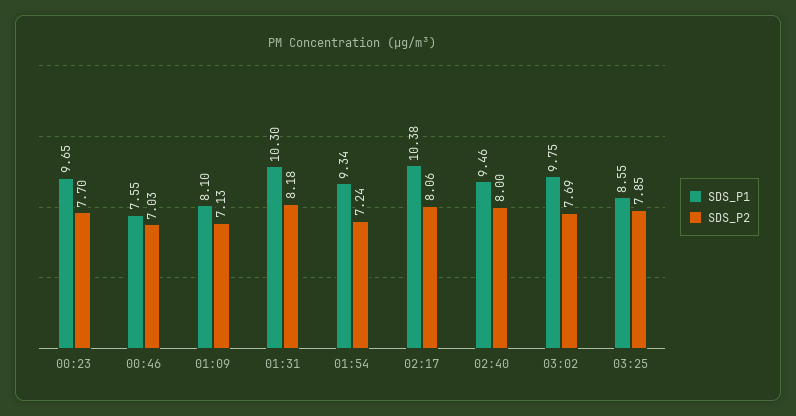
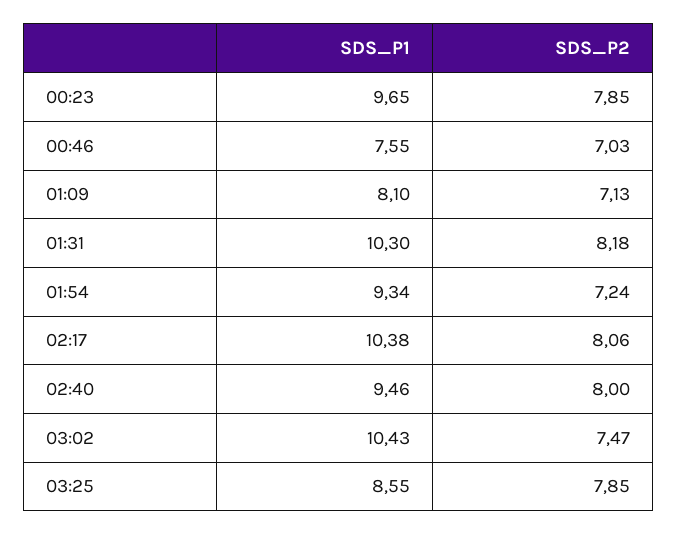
SDS_P2, 00:23: 7.7 -> 7.85
SDS_P1, 03:02: 9.75 -> 10.43
SDS_P2, 03:02: 7.69 -> 7.47

